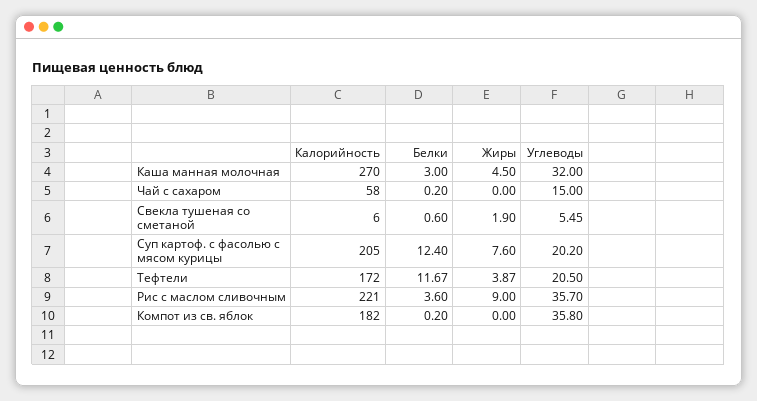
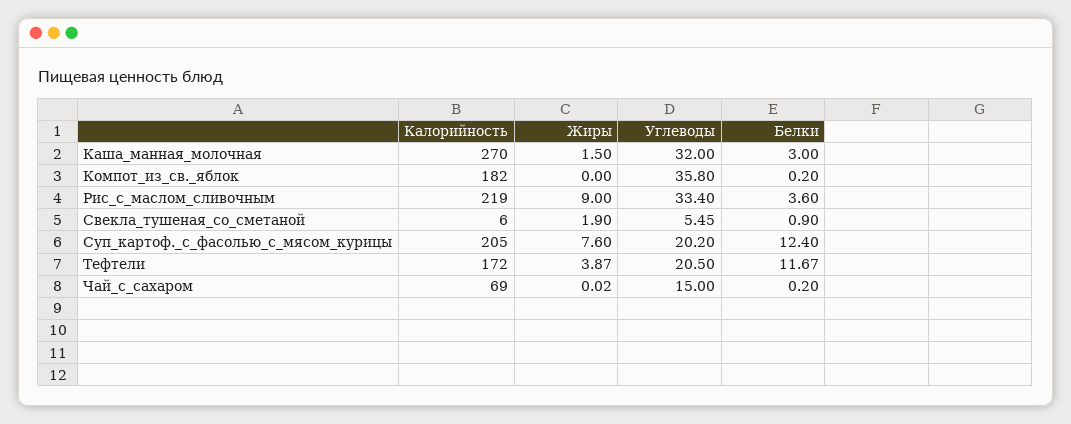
Жиры, Каша манная молочная: 4.5 -> 1.5
Калорийность, Чай с сахаром: 58 -> 69
Жиры, Чай с сахаром: 0 -> 0.02
Белки, Свекла тушеная со сметаной: 0.6 -> 0.9
Калорийность, Рис с маслом сливочным: 221 -> 219
Углеводы, Рис с маслом сливочным: 35.7 -> 33.4

